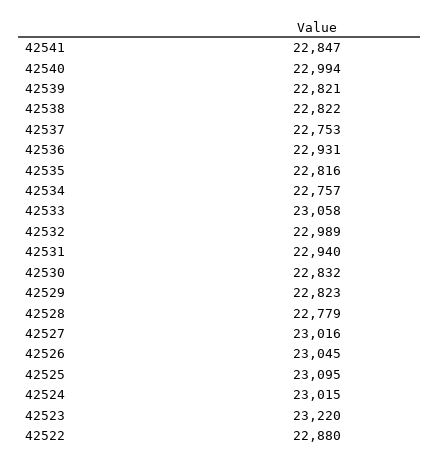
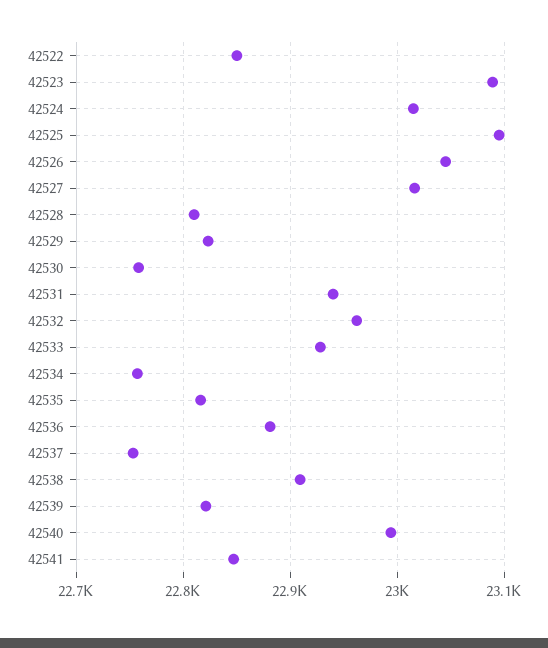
42538: 22822 -> 22910
42536: 22931 -> 22880
42533: 23058 -> 22930
42532: 22989 -> 22960
42530: 22832 -> 22760
42528: 22779 -> 22810
42523: 23220 -> 23090
42522: 22880 -> 22850

